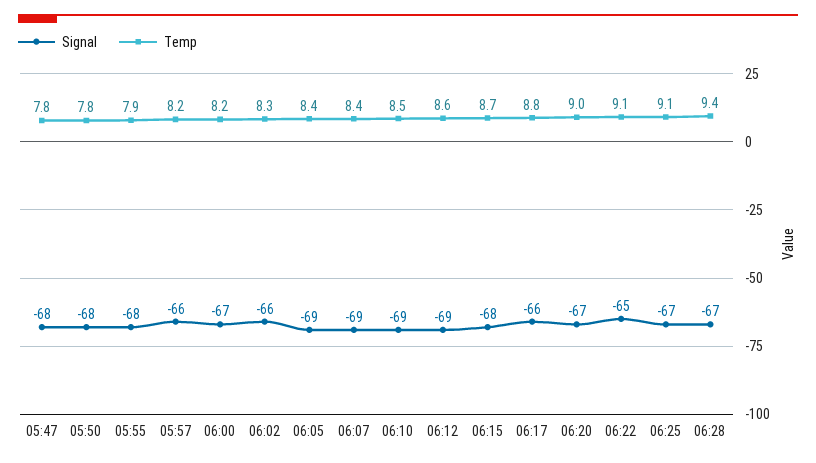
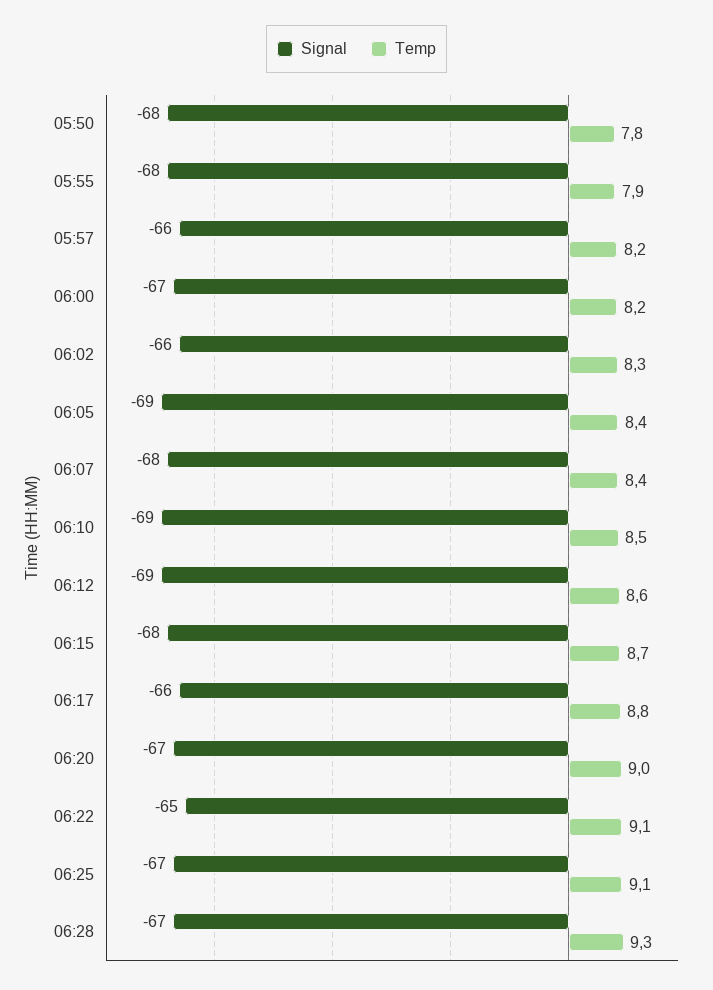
Signal, 05:47: -68 -> none
Temp, 05:47: 7.8 -> none
Signal, 06:07: -69 -> -68
Temp, 06:28: 9.4 -> 9.3

